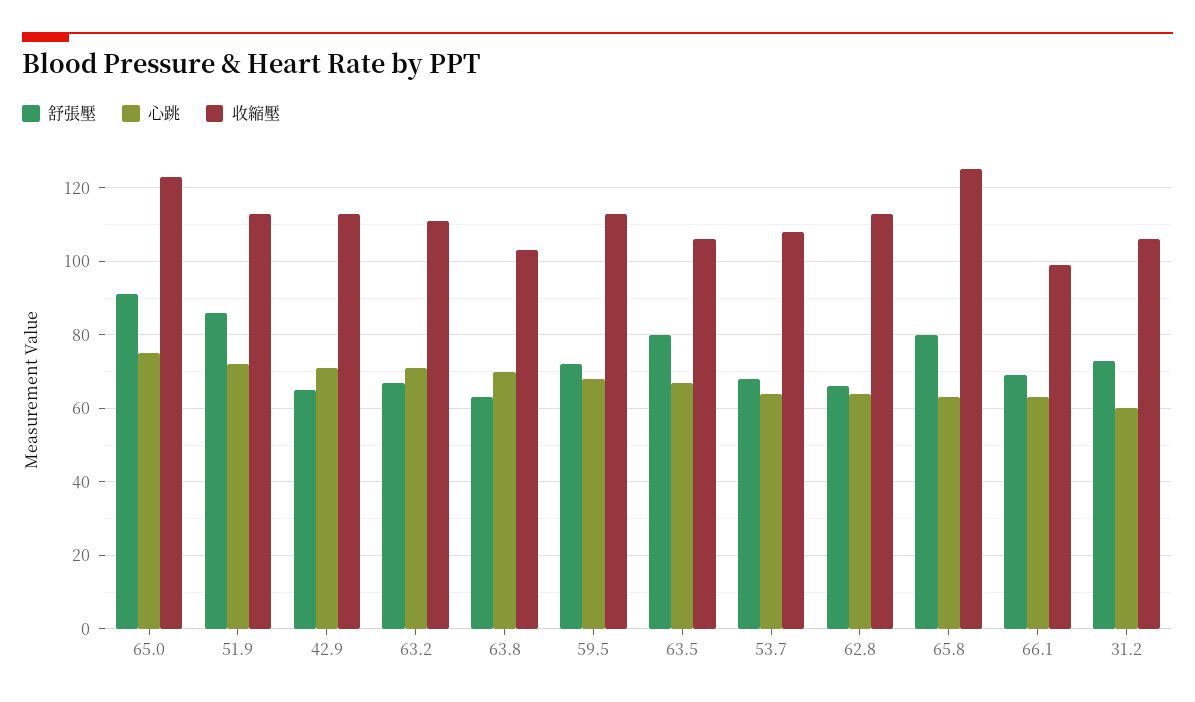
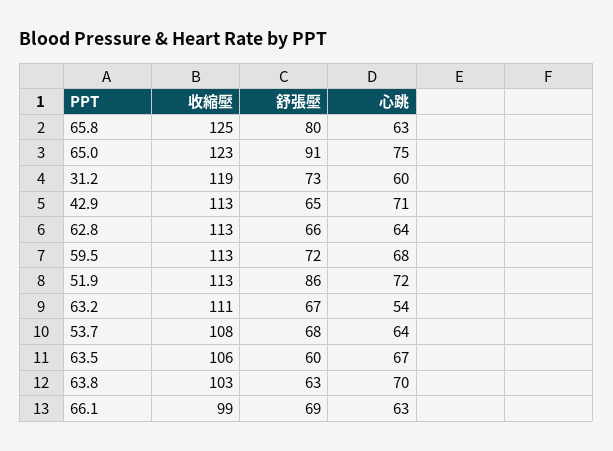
心跳, 63.2: 70 -> 54
舒張壓, 63.5: 80 -> 60
收縮壓, 31.2: 105 -> 119

